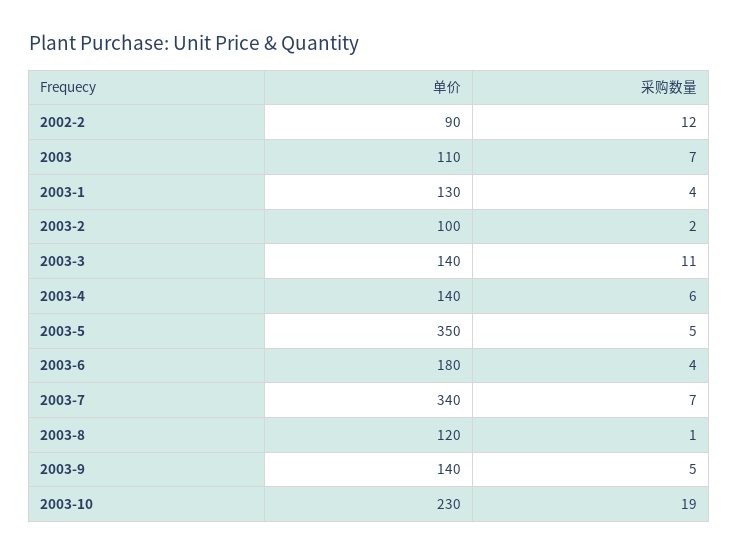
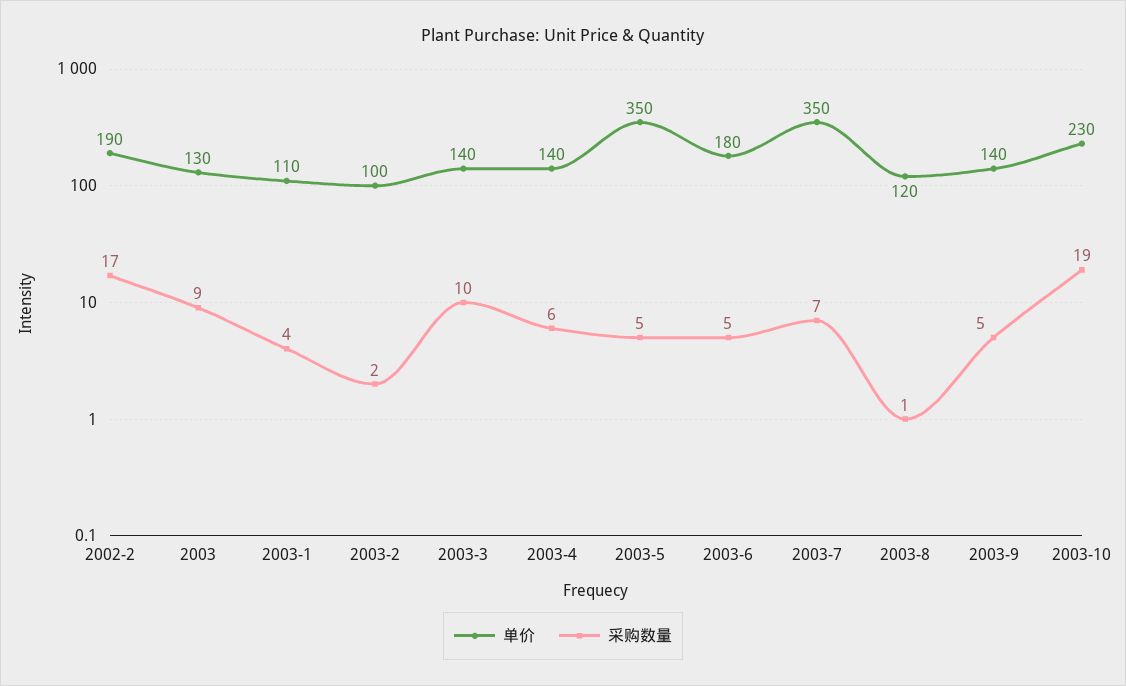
单价, 2002-2: 90 -> 190
采购数量, 2002-2: 12 -> 17
单价, 2003: 110 -> 130
采购数量, 2003: 7 -> 9
单价, 2003-1: 130 -> 110
采购数量, 2003-3: 11 -> 10
采购数量, 2003-6: 4 -> 5
单价, 2003-7: 340 -> 350

